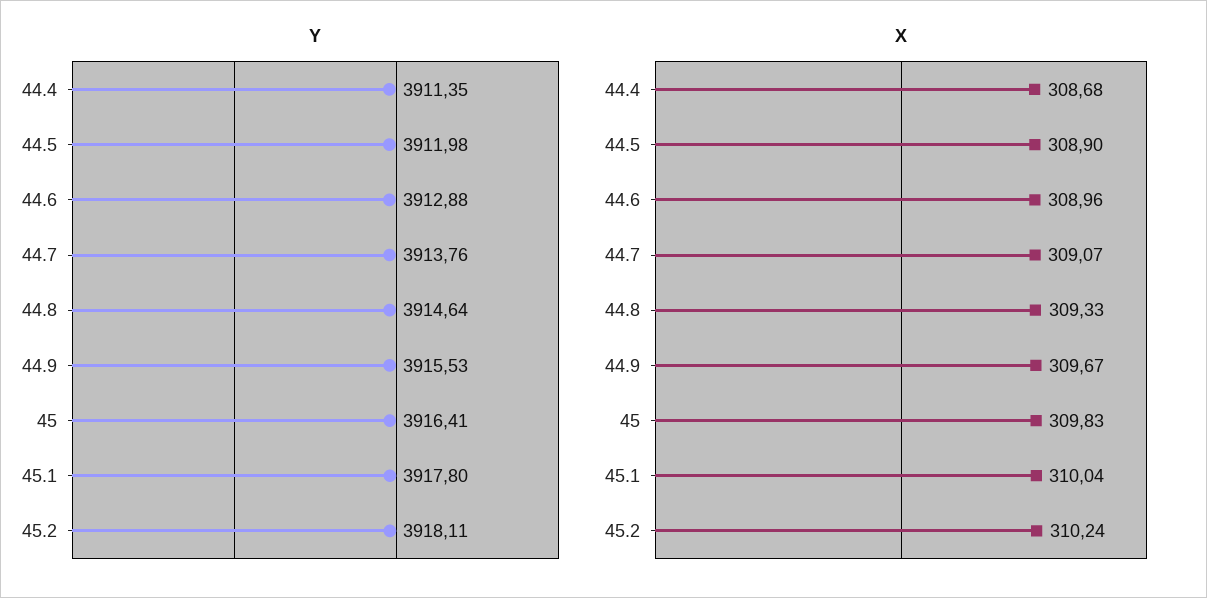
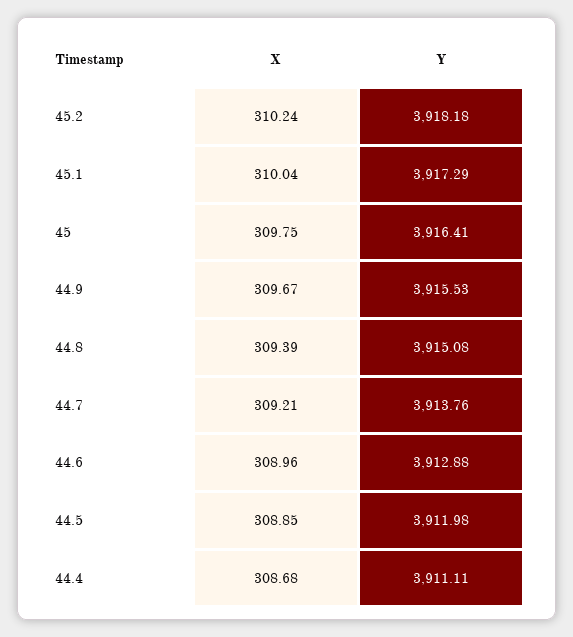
Y, 44.4: 3911.35 -> 3911.11
Y, 44.8: 3914.64 -> 3915.08
Y, 45.1: 3917.8 -> 3917.29
Y, 45.2: 3918.11 -> 3918.18
X, 44.5: 308.9 -> 308.85
X, 44.7: 309.07 -> 309.21
X, 44.8: 309.33 -> 309.39
X, 45: 309.83 -> 309.75

